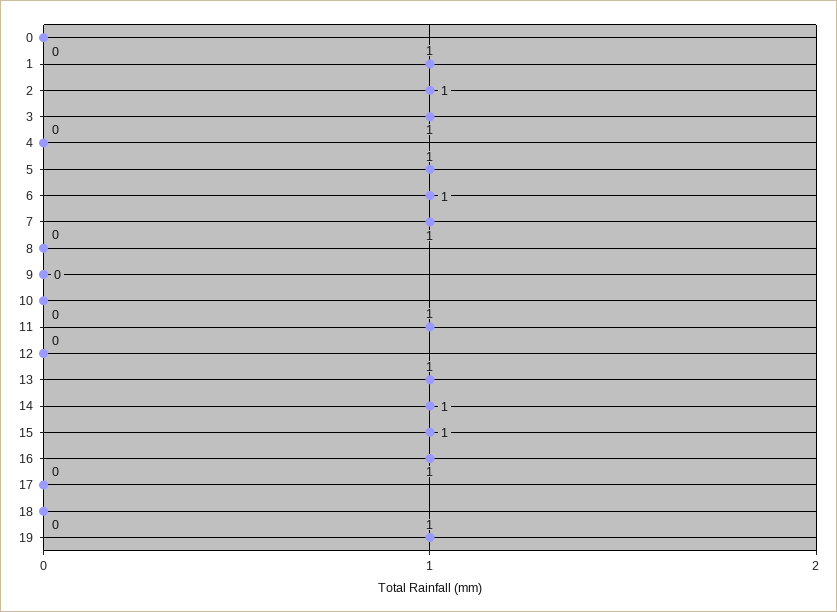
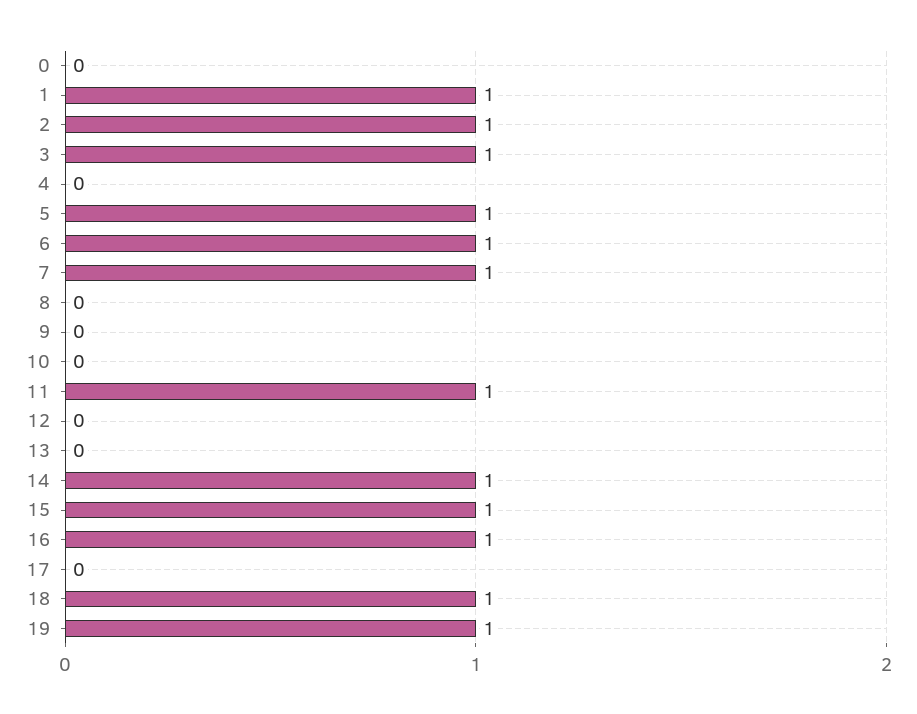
13: 1 -> 0
18: 0 -> 1

